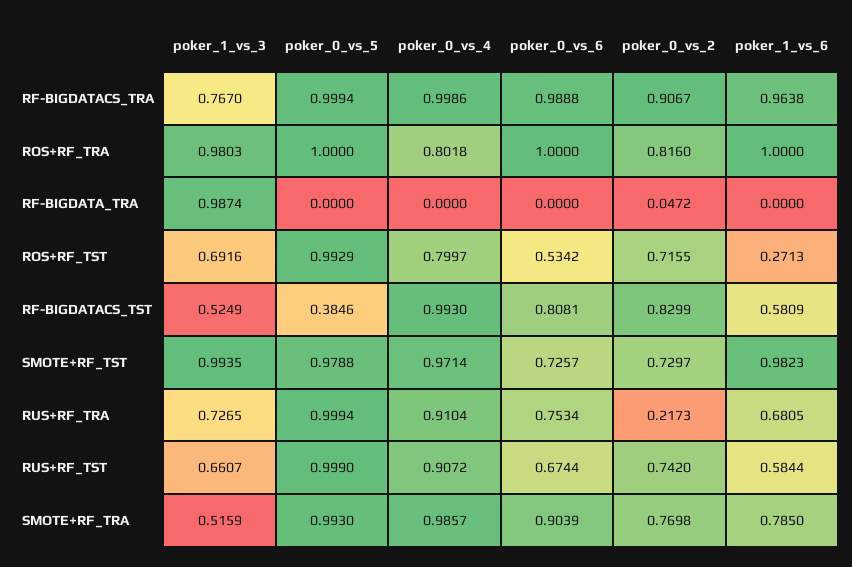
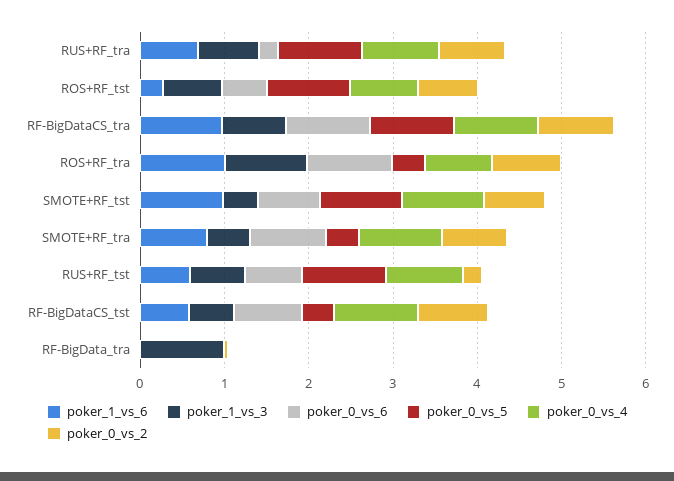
poker_0_vs_5, ROS+RF_TRA: 1 -> 0.4
poker_1_vs_3, SMOTE+RF_TST: 0.9935 -> 0.4
poker_0_vs_6, RUS+RF_TRA: 0.7534 -> 0.2
poker_0_vs_2, RUS+RF_TRA: 0.2173 -> 0.8
poker_0_vs_2, RUS+RF_TST: 0.742 -> 0.2
poker_0_vs_5, SMOTE+RF_TRA: 0.993 -> 0.4

